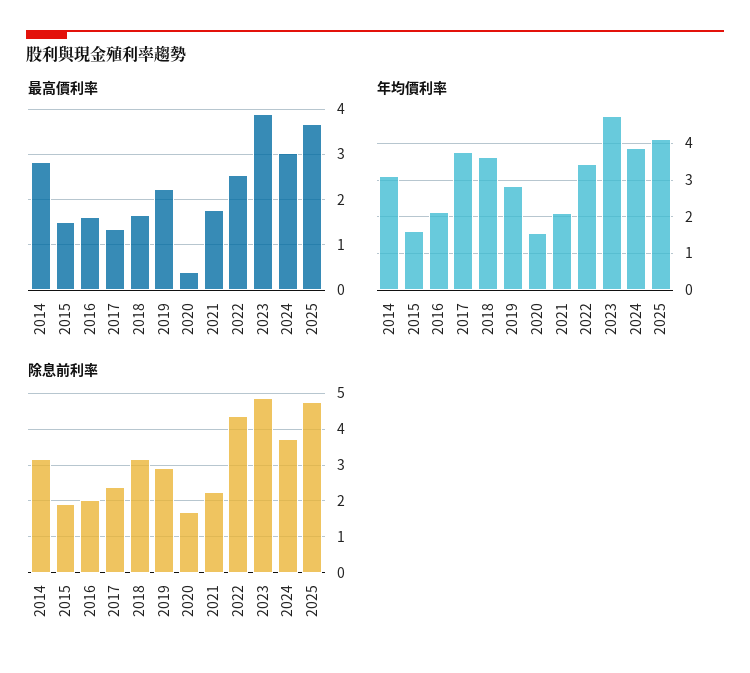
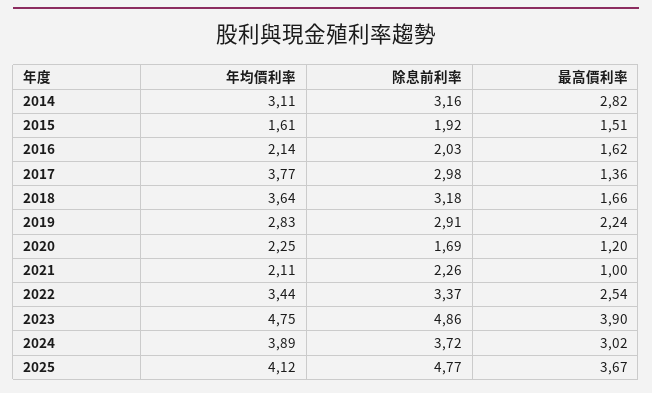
最高價利率, 2020: 0.4 -> 1.2
最高價利率, 2021: 1.8 -> 1
年均價利率, 2020: 1.6 -> 2.25
除息前利率, 2017: 2.4 -> 2.98
除息前利率, 2022: 4.4 -> 3.37

